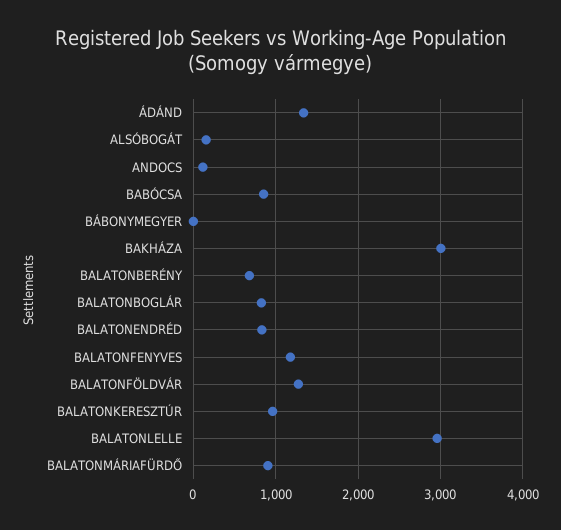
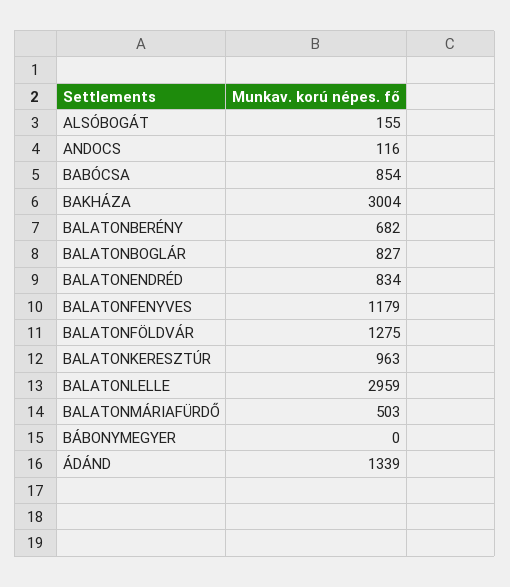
BALATONMÁRIAFÜRDŐ: 900 -> 503

